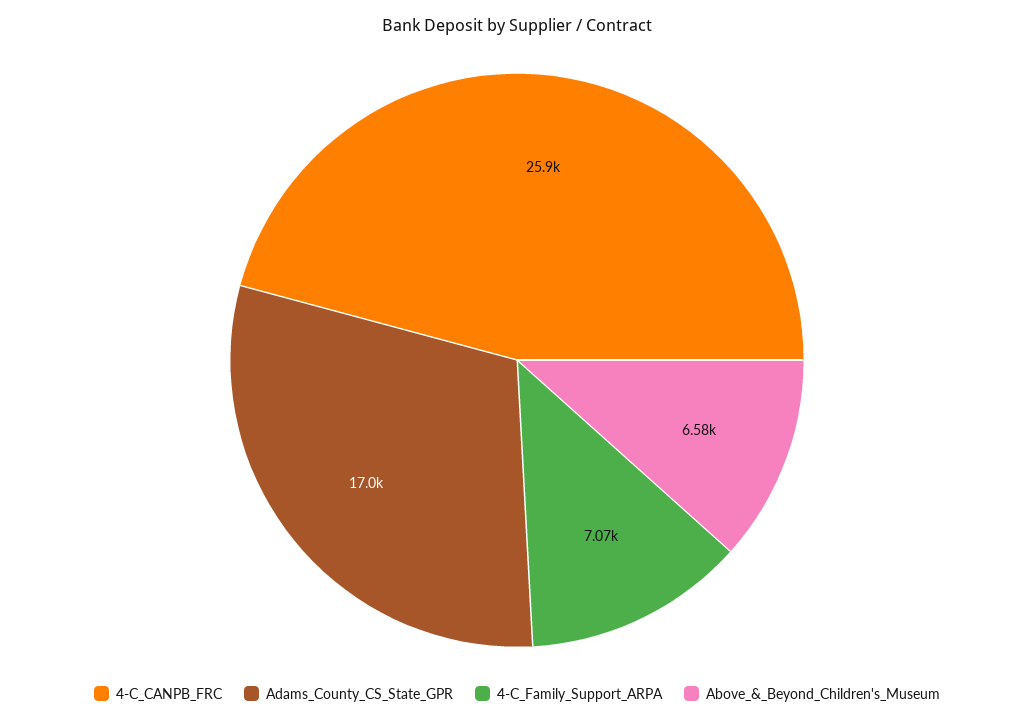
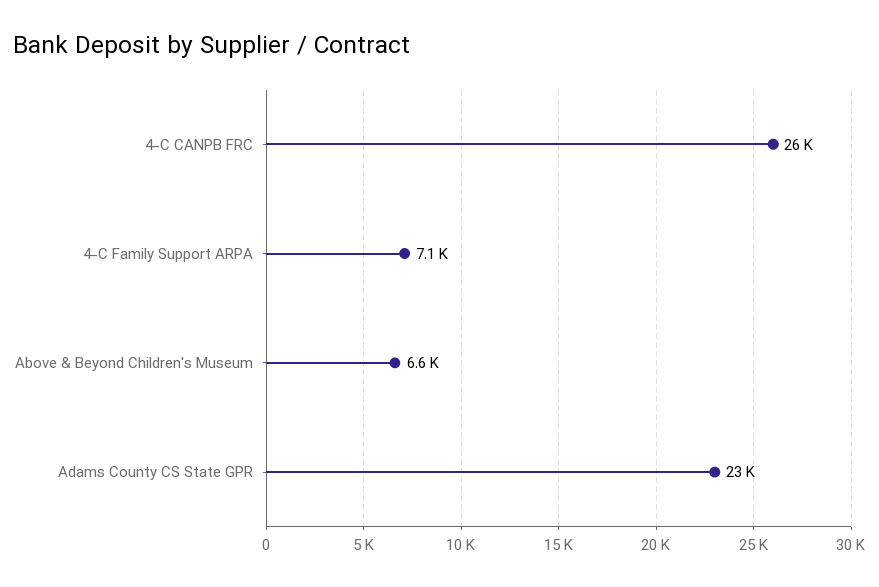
Adams_County_CS_State_GPR: 17000 -> 23000

